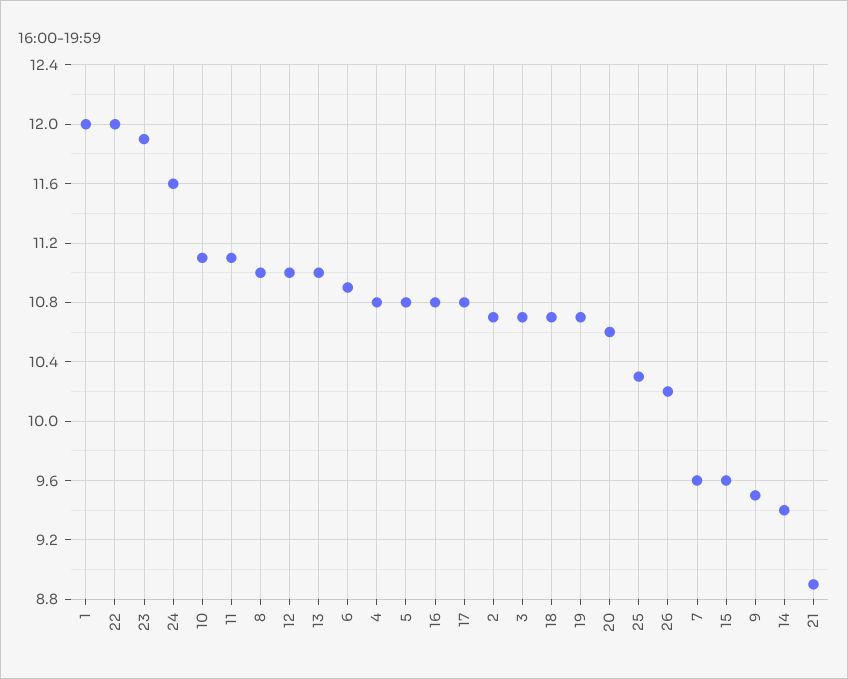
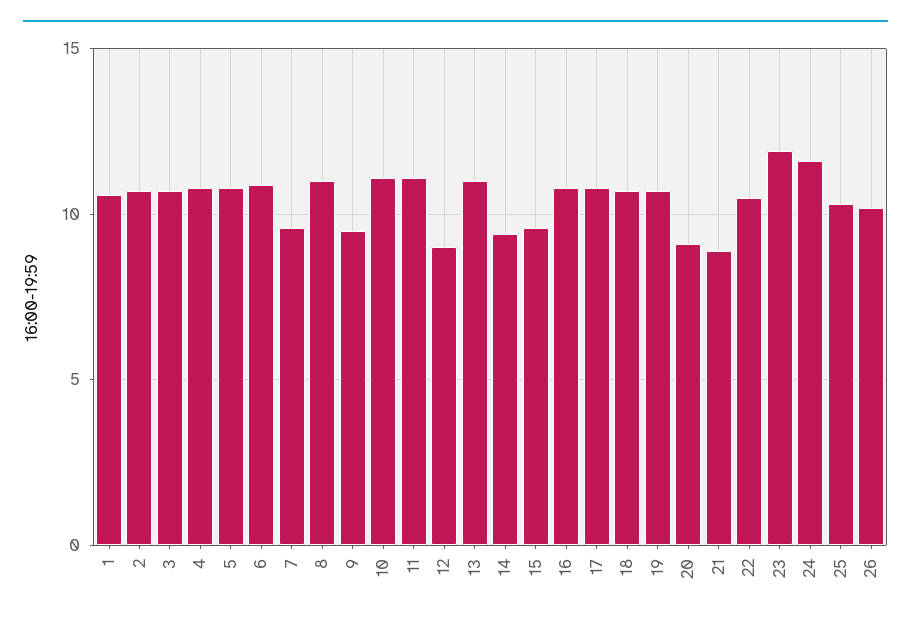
1: 12 -> 10.5
22: 12 -> 10.5
12: 11 -> 9
20: 10.6 -> 9

